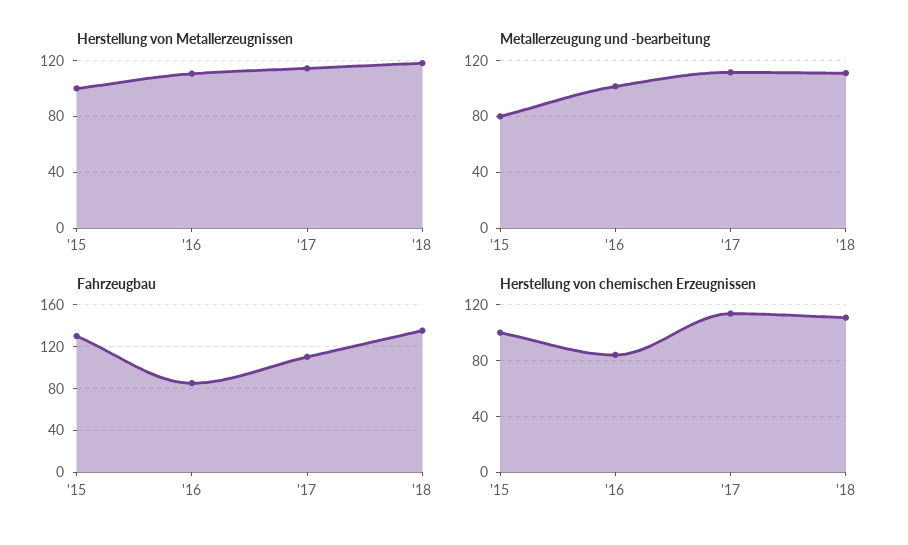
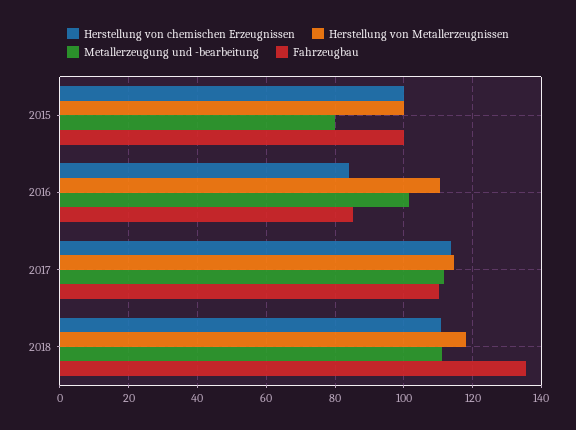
Fahrzeugbau, '15: 130 -> 100

